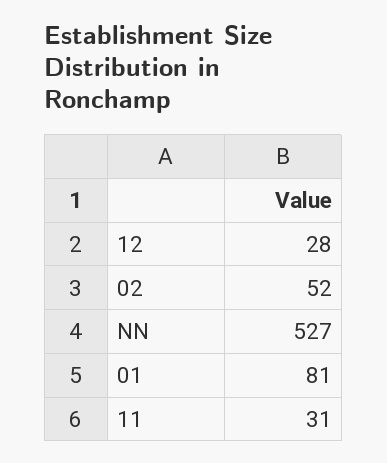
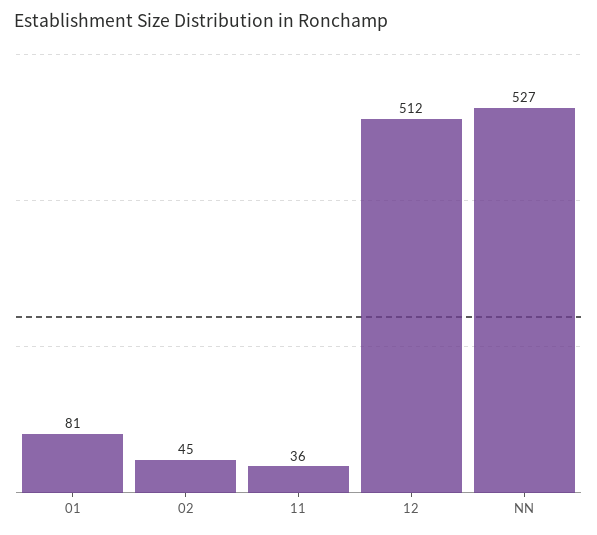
12: 28 -> 512
02: 52 -> 45
11: 31 -> 36

